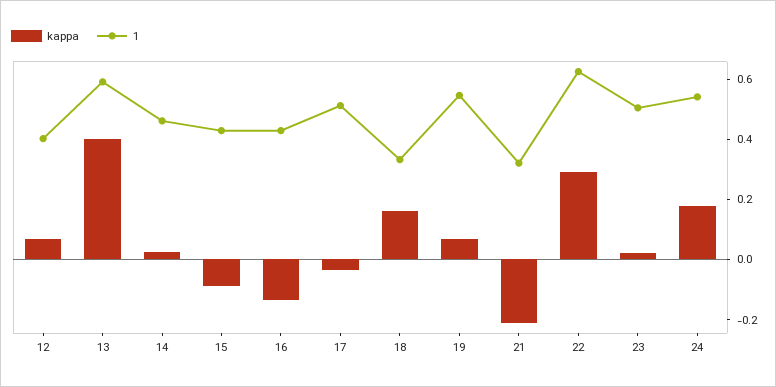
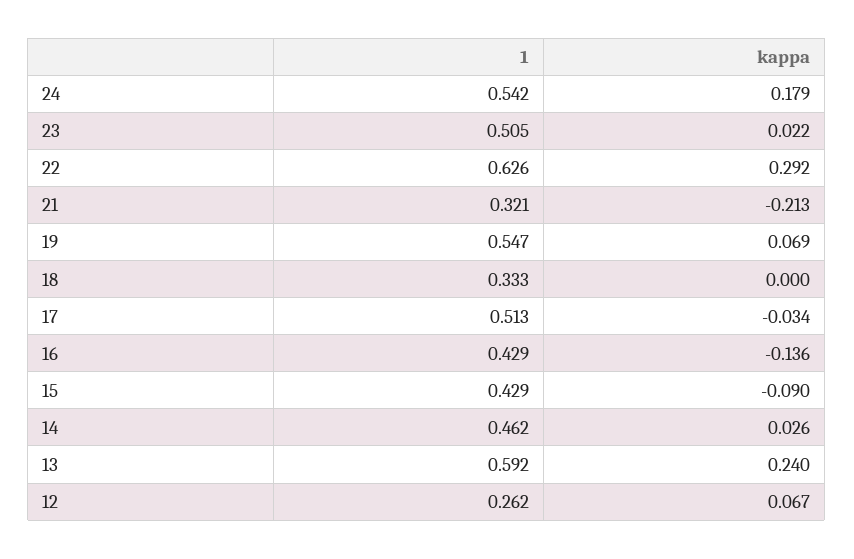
1, 12: 0.4 -> 0.262
kappa, 13: 0.4 -> 0.24
kappa, 18: 0.15 -> 0

